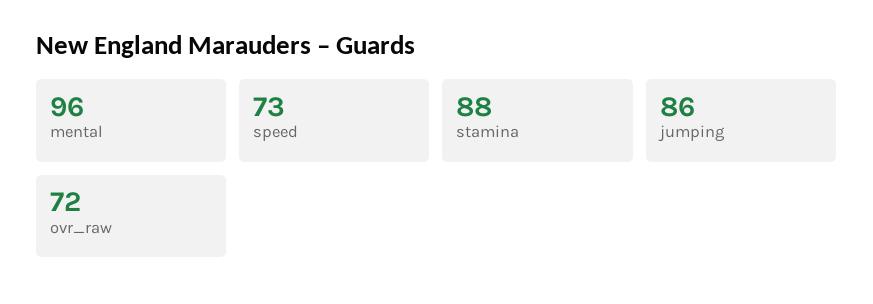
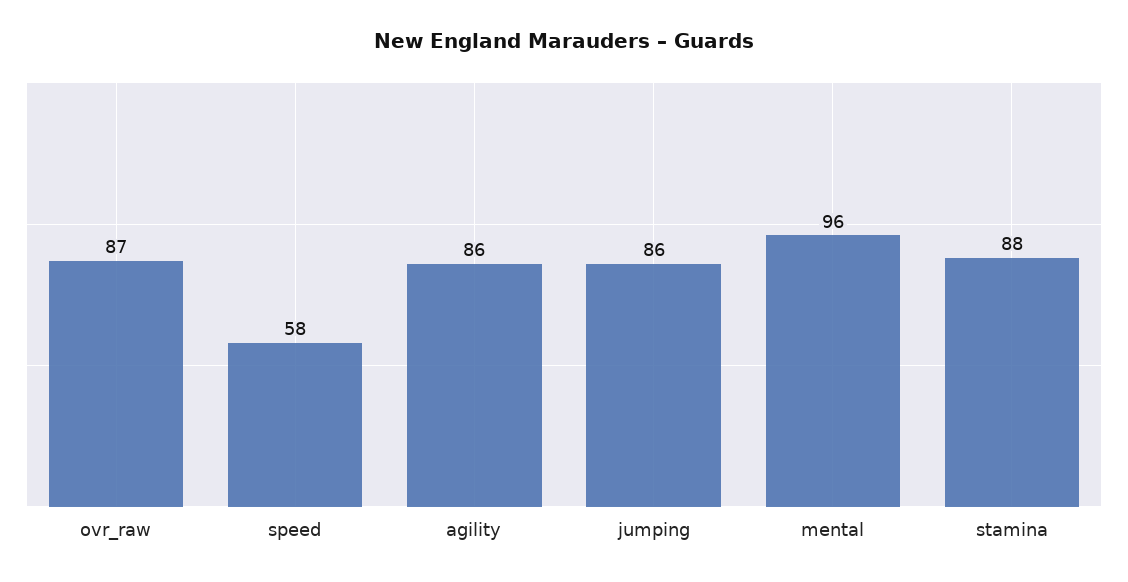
speed: 73 -> 58
ovr_raw: 72 -> 87
agility: none -> 86

